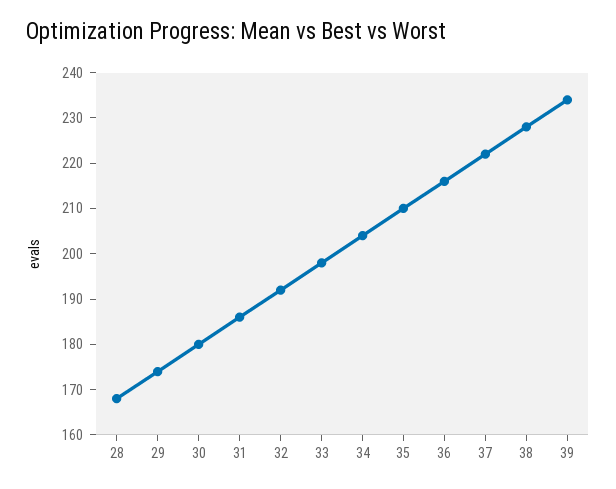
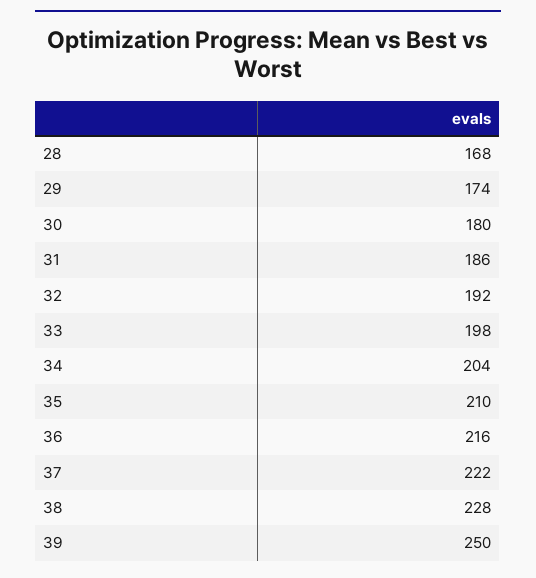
39: 235 -> 250

